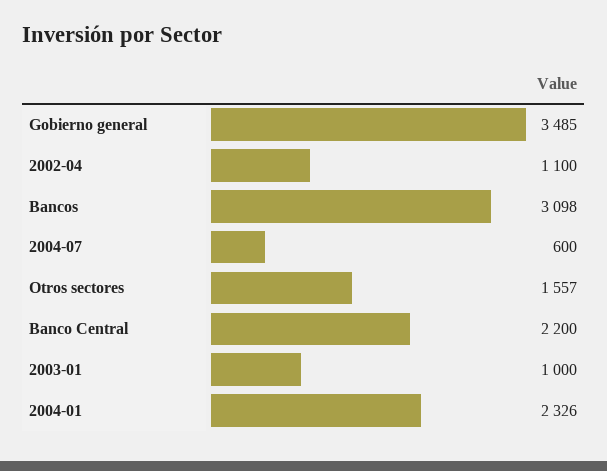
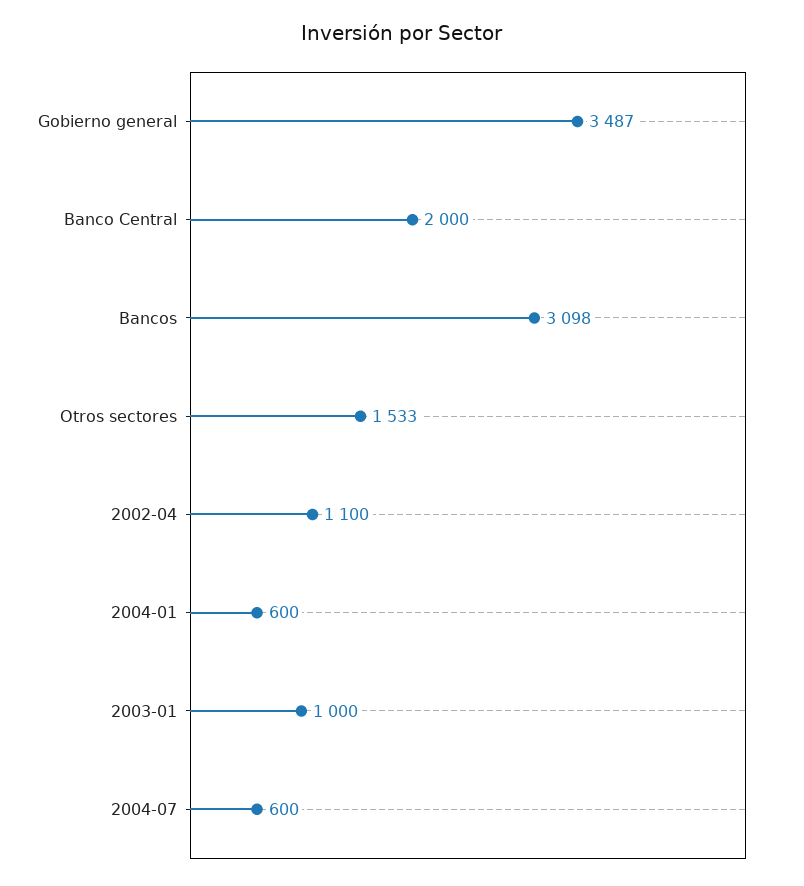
Gobierno general: 3485 -> 3487
Otros sectores: 1557 -> 1533
Banco Central: 2200 -> 2000
2004-01: 2326 -> 600

